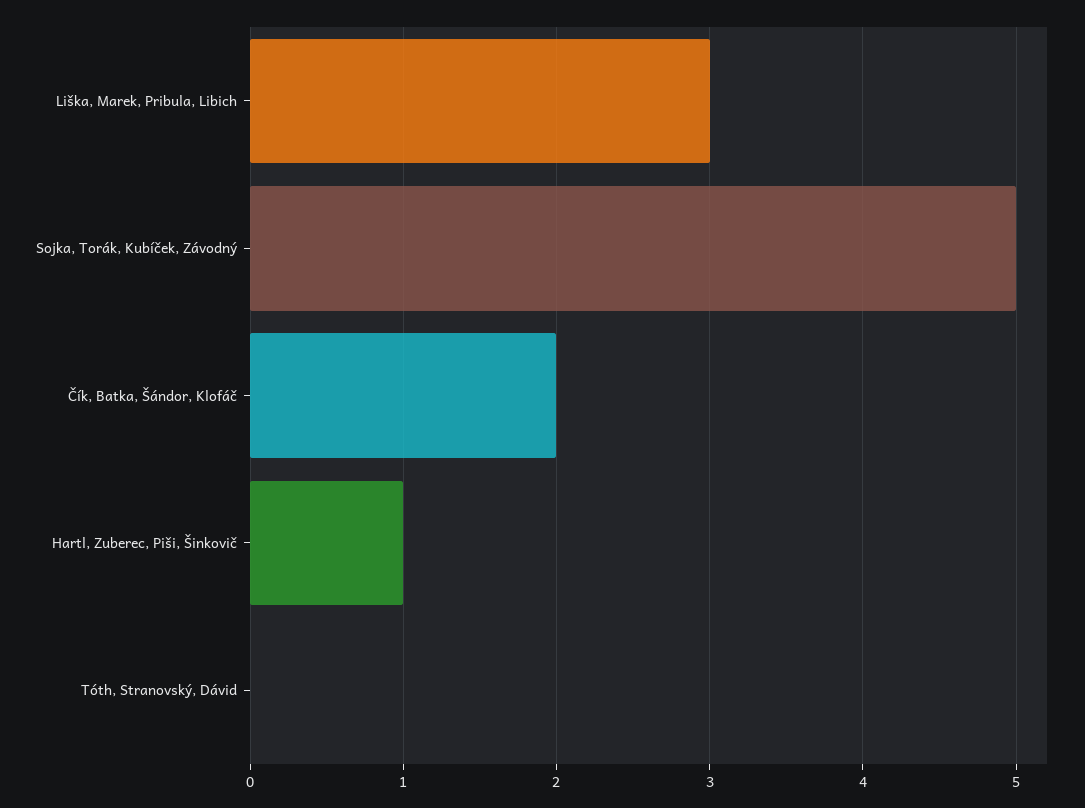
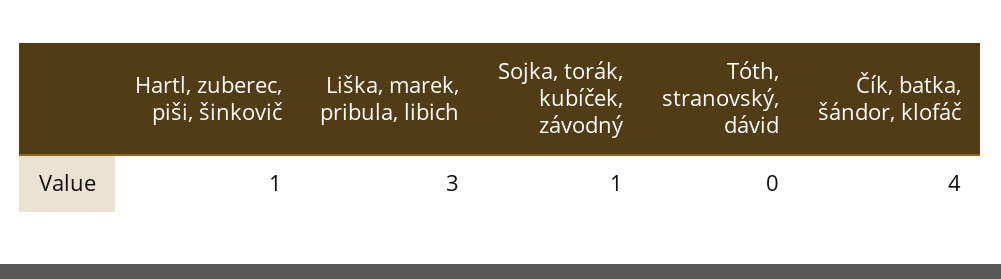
Sojka, Torák, Kubíček, Závodný: 5 -> 1
Čík, Batka, Šándor, Klofáč: 2 -> 4

